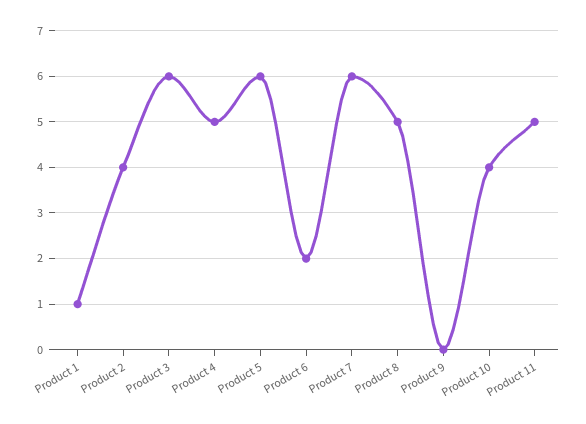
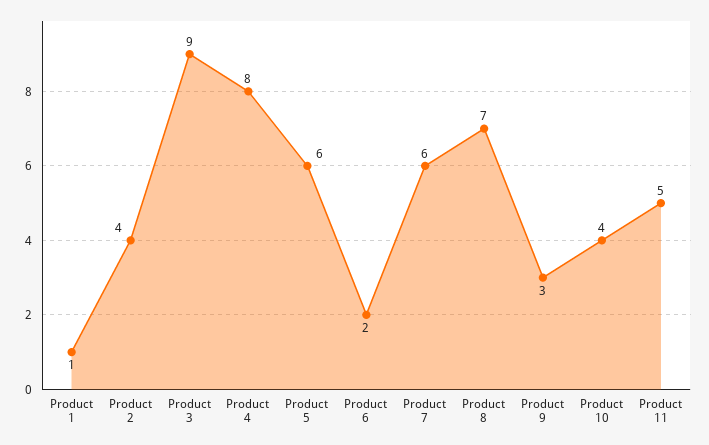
Product 3: 6 -> 9
Product 4: 5 -> 8
Product 8: 5 -> 7
Product 9: 0 -> 3

